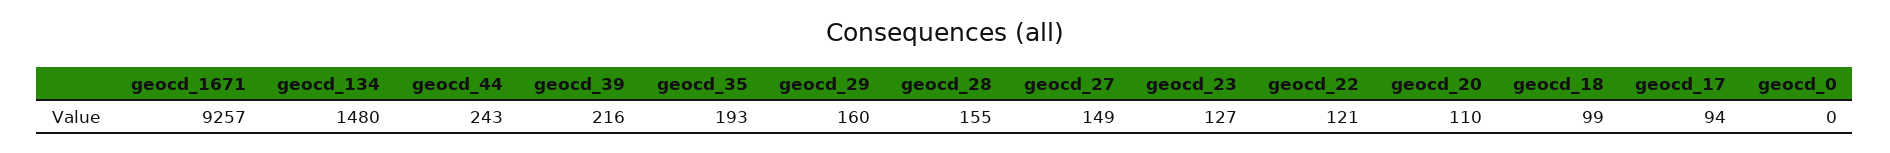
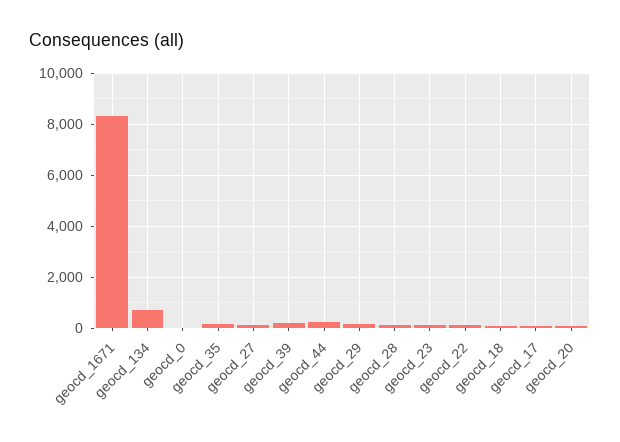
geocd_1671: 9257 -> 8250
geocd_134: 1480 -> 750

